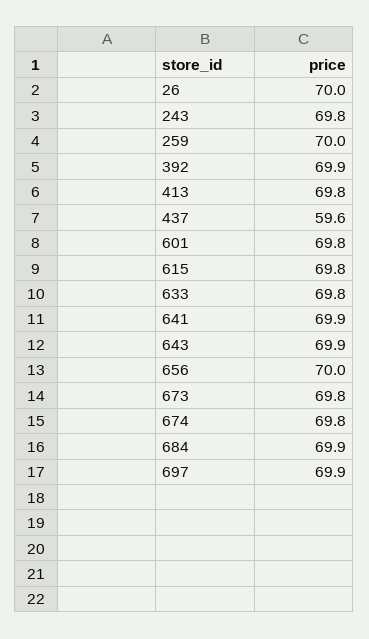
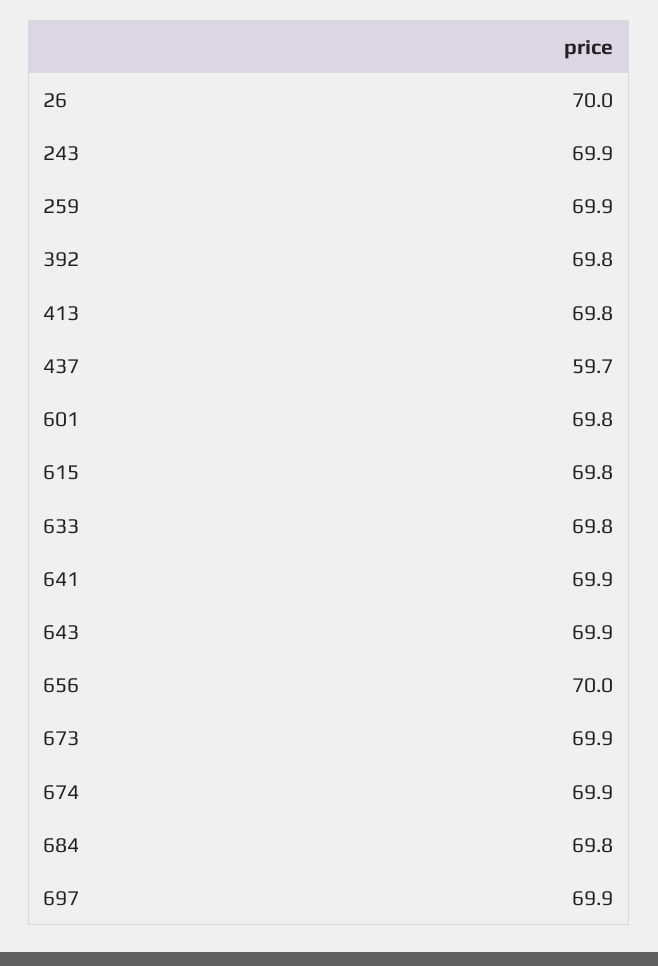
243: 69.8 -> 69.9
259: 70 -> 69.9
392: 69.9 -> 69.8
437: 59.6 -> 59.7
673: 69.8 -> 69.9
674: 69.8 -> 69.9
684: 69.9 -> 69.8

